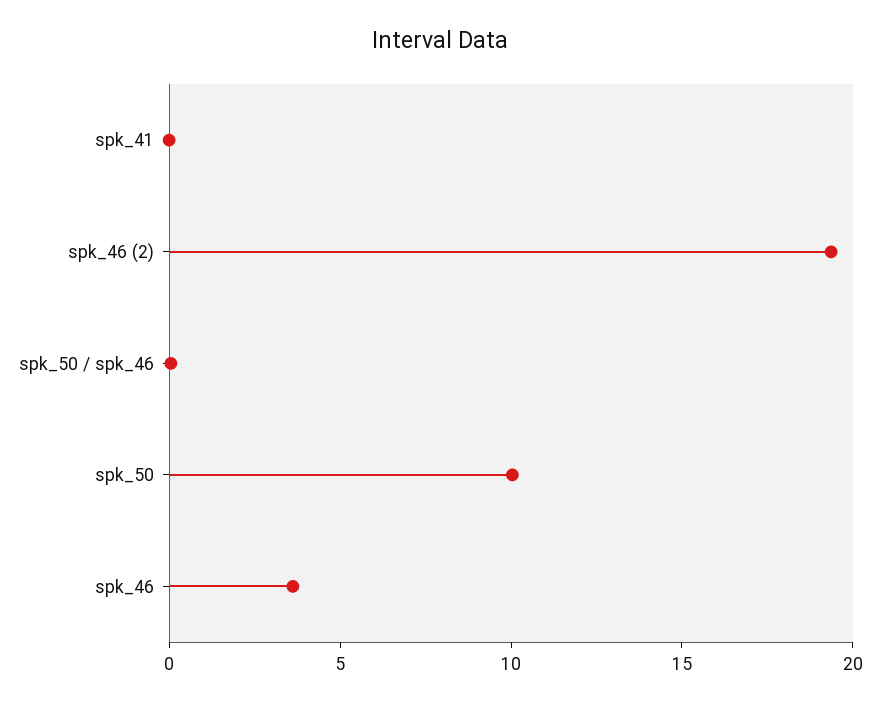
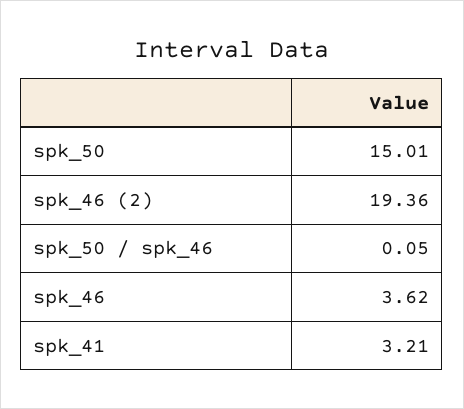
spk_41: 0 -> 3.21
spk_50: 10 -> 15.01

